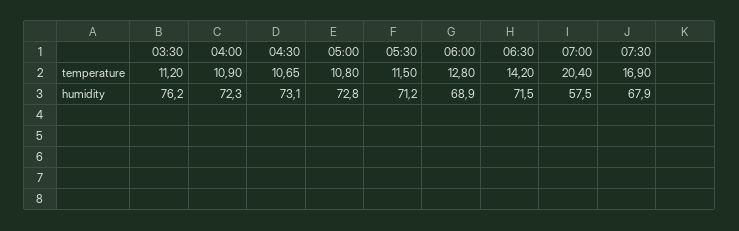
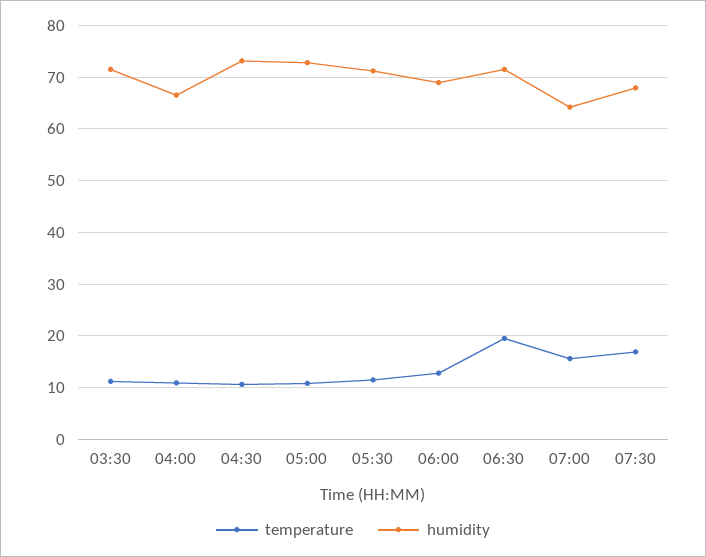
temperature, 06:30: 14.2 -> 20
temperature, 07:00: 20.4 -> 16
humidity, 03:30: 76.2 -> 72
humidity, 04:00: 72.3 -> 66
humidity, 07:00: 57.5 -> 64

